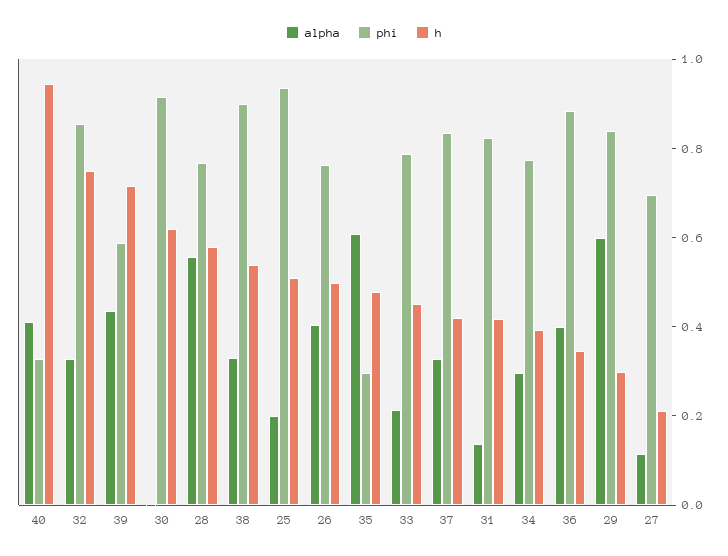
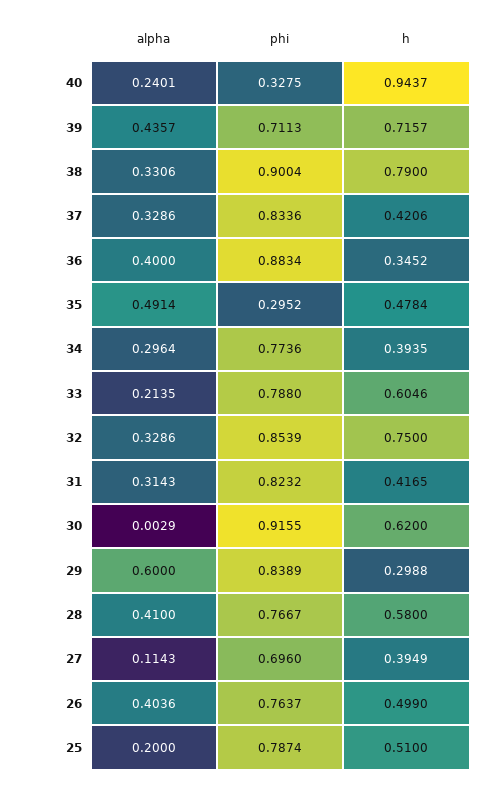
alpha, 40: 0.4 -> 0.2401
phi, 39: 0.6 -> 0.7113
alpha, 28: 0.55 -> 0.41
h, 38: 0.55 -> 0.79
phi, 25: 0.95 -> 0.7874
alpha, 35: 0.6 -> 0.4914
h, 33: 0.45 -> 0.6046
alpha, 31: 0.15 -> 0.3143
h, 27: 0.2 -> 0.3949

